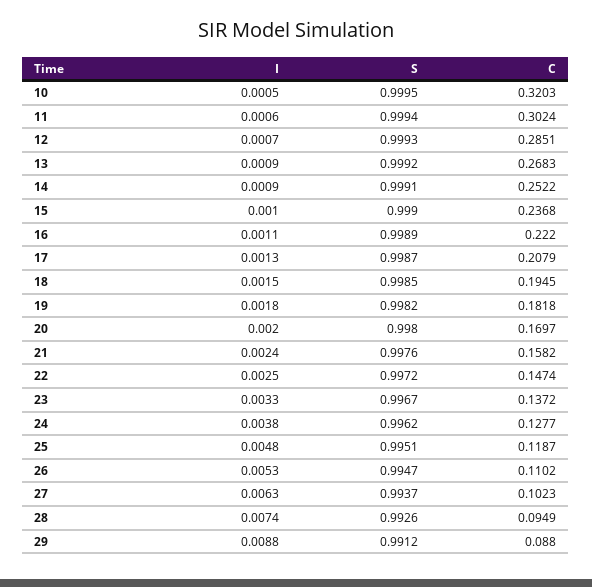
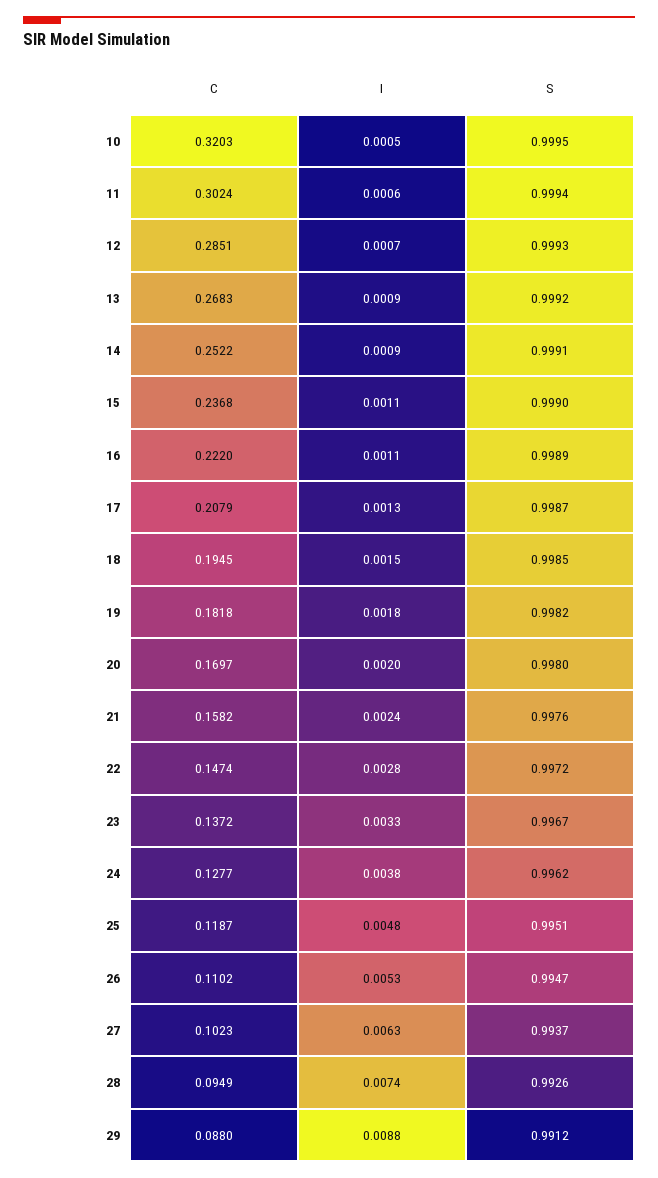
I, 15: 0.001 -> 0.0011
I, 22: 0.0025 -> 0.0028

